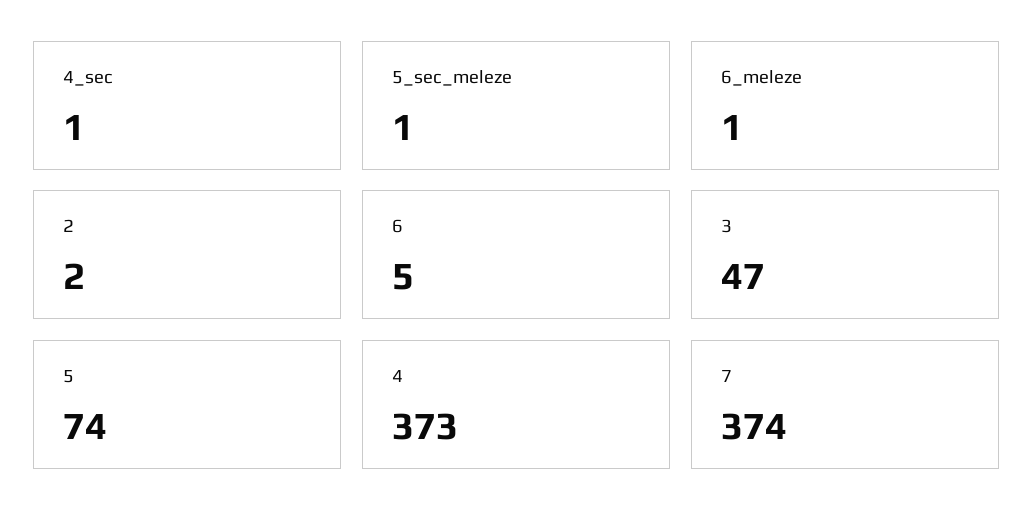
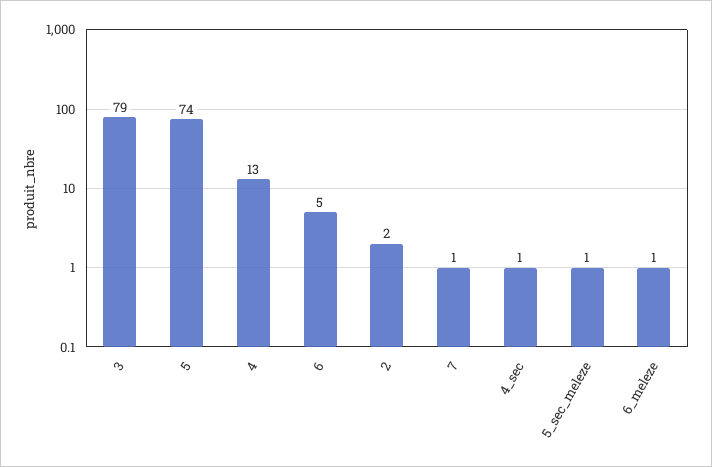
3: 47 -> 79
4: 373 -> 13
7: 374 -> 1

